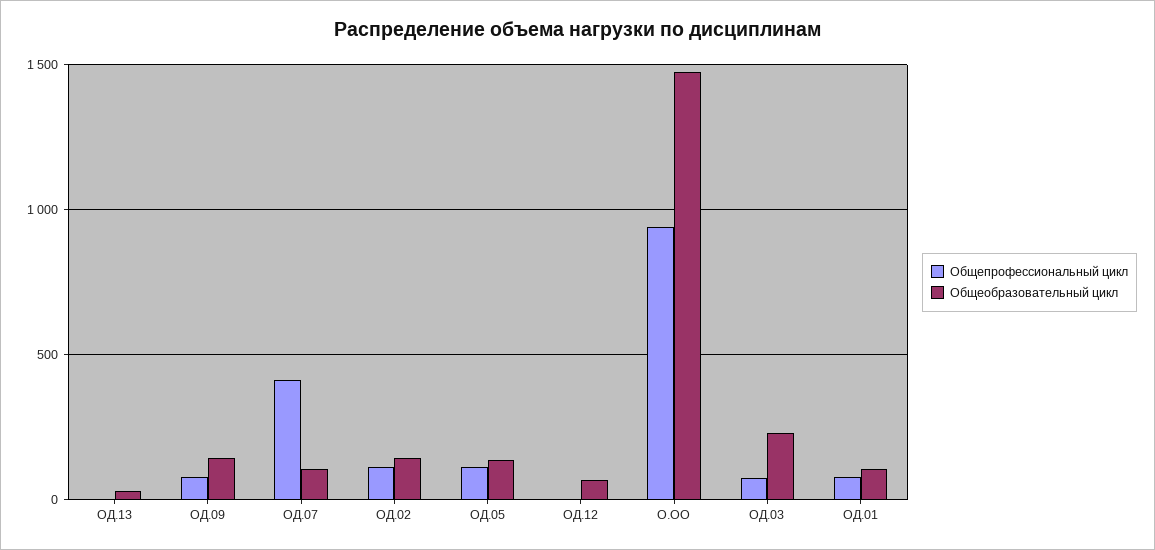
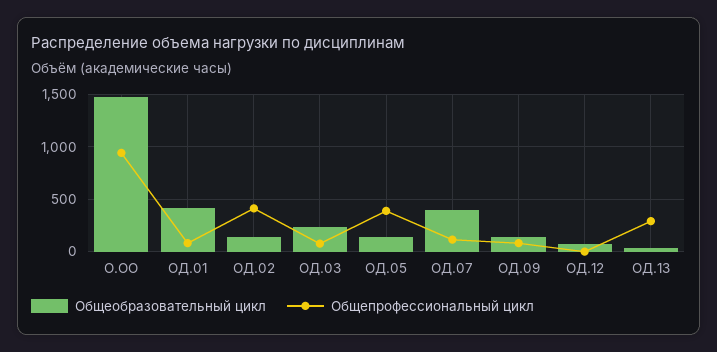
Общепрофессиональный цикл, ОД.13: 0 -> 300
Общепрофессиональный цикл, ОД.07: 400 -> 100
Общеобразовательный цикл, ОД.07: 100 -> 400
Общепрофессиональный цикл, ОД.02: 100 -> 400
Общепрофессиональный цикл, ОД.05: 100 -> 400
Общеобразовательный цикл, ОД.01: 100 -> 400

